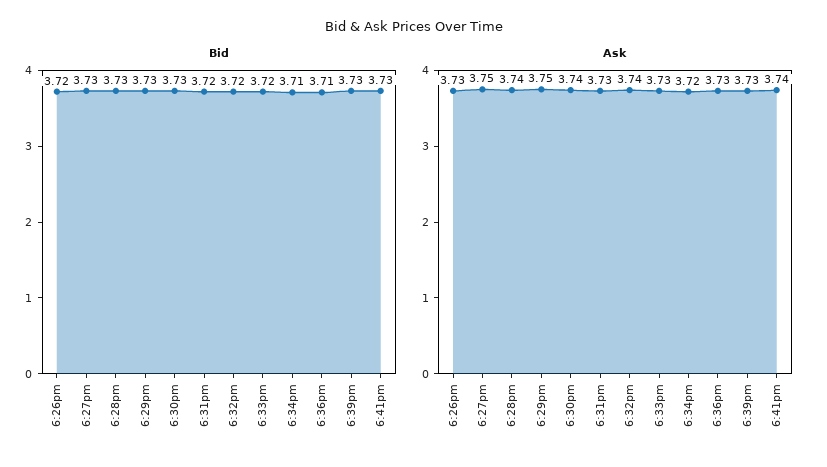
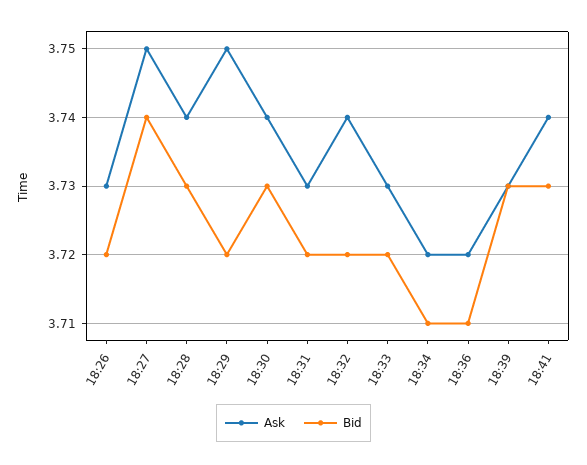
Bid, 6:27pm: 3.73 -> 3.74
Bid, 6:29pm: 3.73 -> 3.72
Ask, 6:36pm: 3.73 -> 3.72

